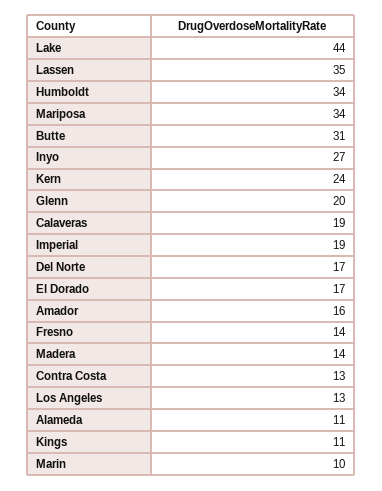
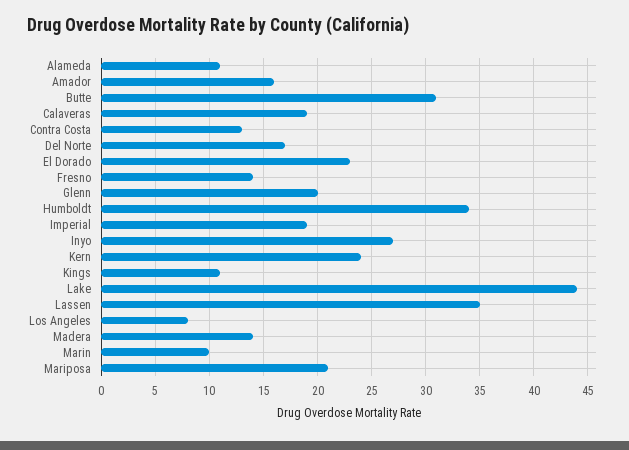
Mariposa: 34 -> 21
El Dorado: 17 -> 23
Los Angeles: 13 -> 8

